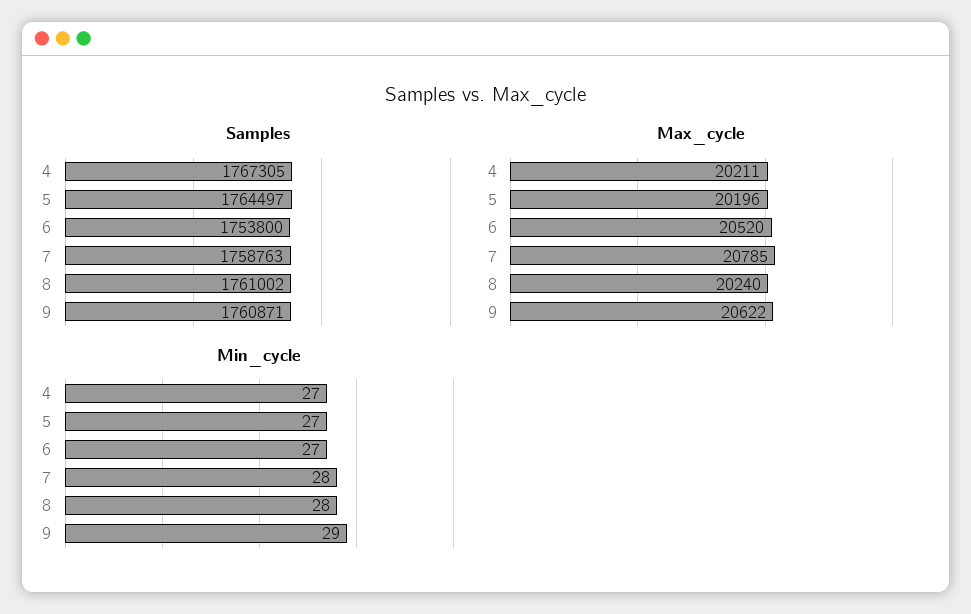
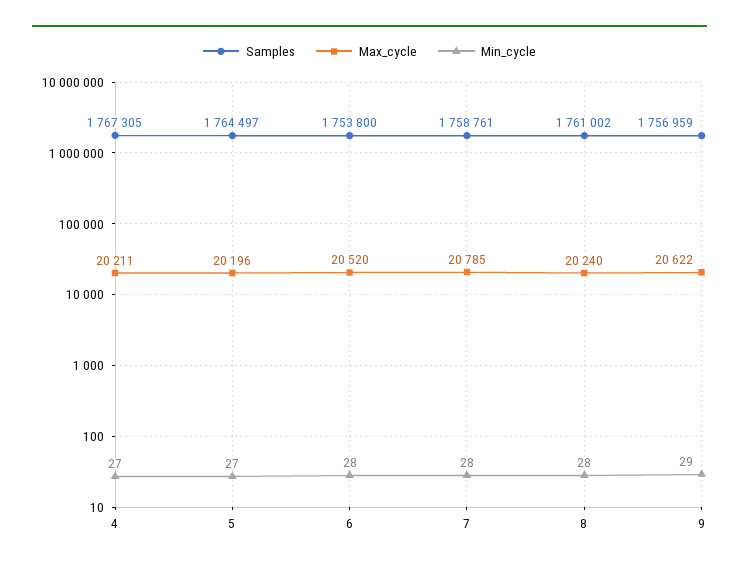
Samples, 7: 1758763 -> 1758761
Samples, 9: 1760871 -> 1756959
Min_cycle, 6: 27 -> 28

